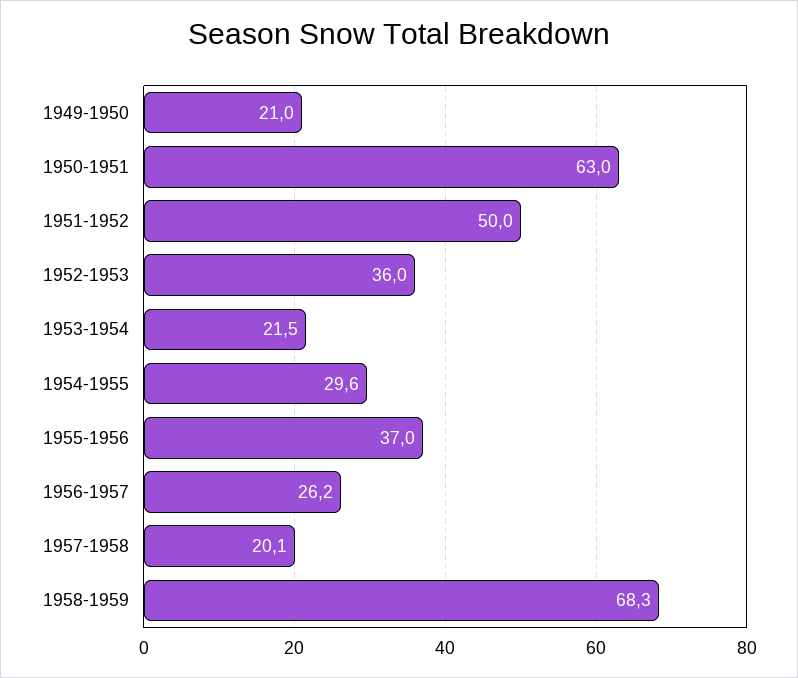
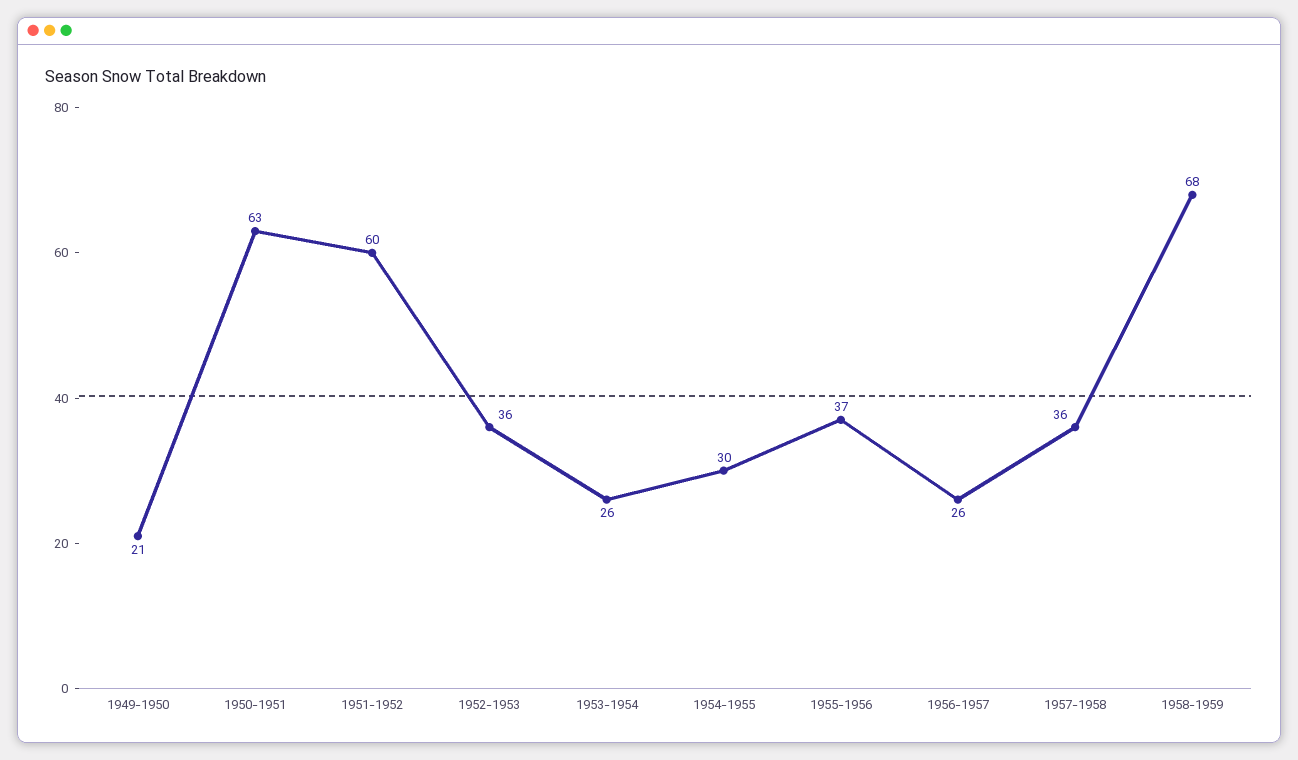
1951-1952: 50 -> 60
1953-1954: 21.5 -> 26
1957-1958: 20.1 -> 36

